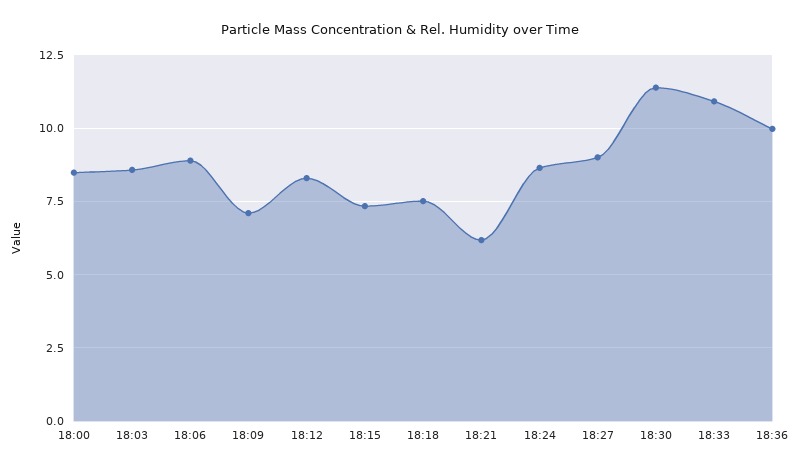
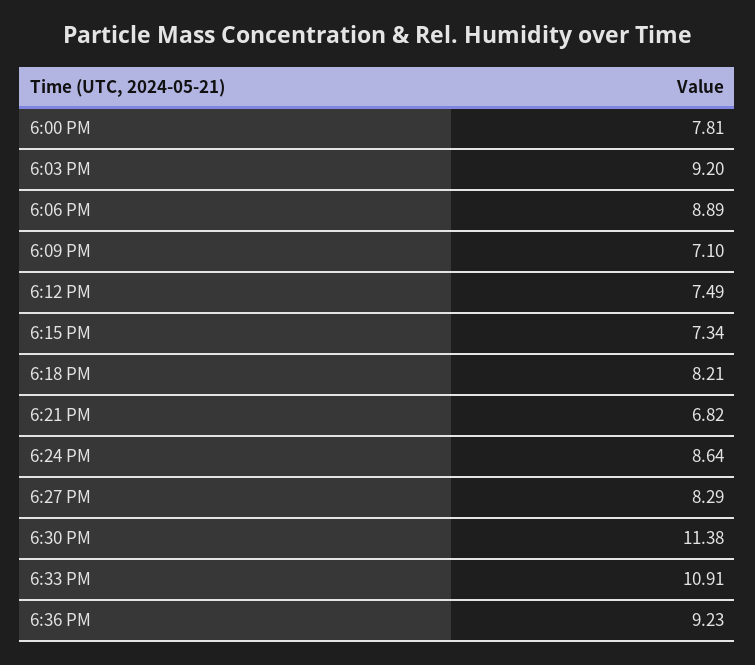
18:00: 8.5 -> 7.81
18:03: 8.5 -> 9.2
18:12: 8.25 -> 7.49
18:18: 7.5 -> 8.21
18:21: 6.25 -> 6.82
18:27: 9 -> 8.29
18:36: 10 -> 9.23

